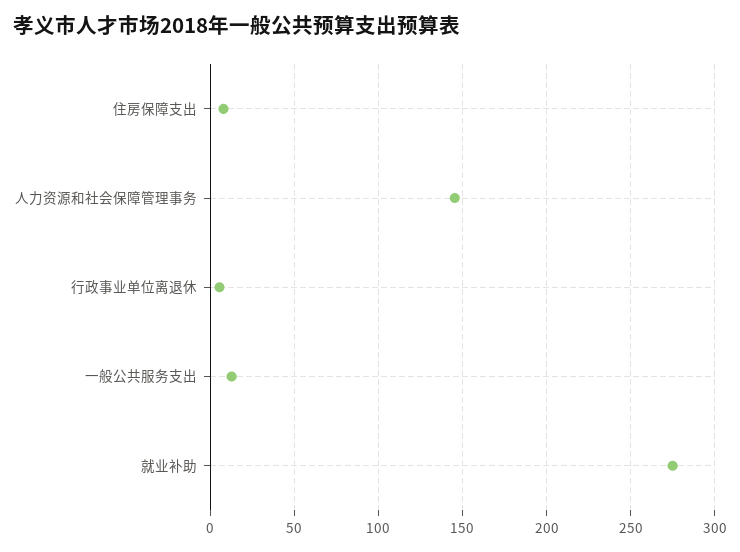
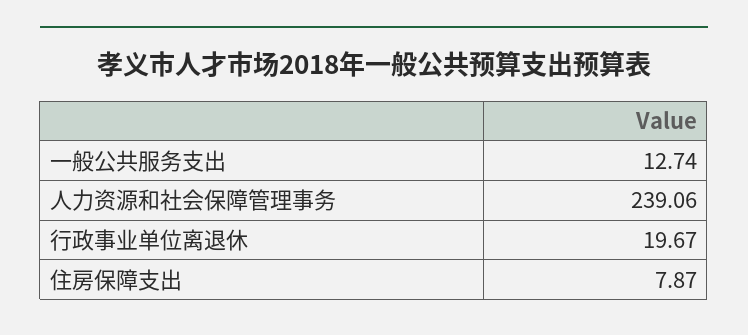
人力资源和社会保障管理事务: 145 -> 239.06
行政事业单位离退休: 5 -> 19.67
就业补助: 275 -> none

